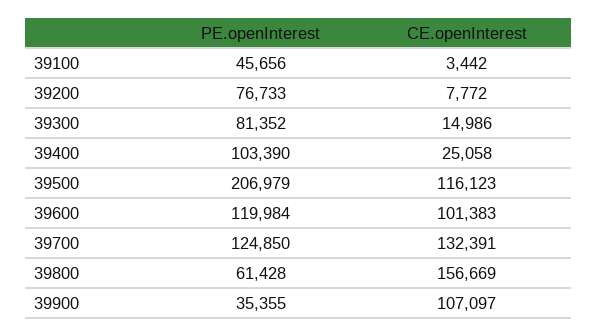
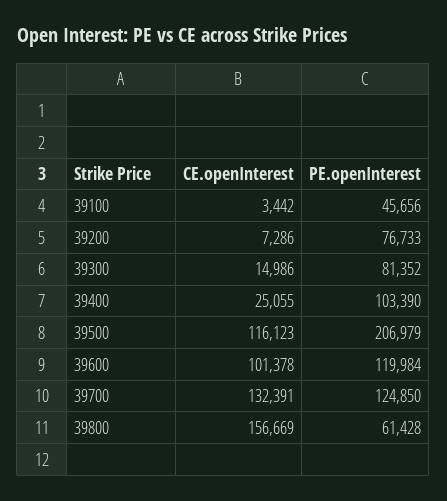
CE.openInterest, 39200: 7772 -> 7286
CE.openInterest, 39400: 25058 -> 25055
CE.openInterest, 39600: 101383 -> 101378
PE.openInterest, 39900: 35355 -> none
CE.openInterest, 39900: 107097 -> none

